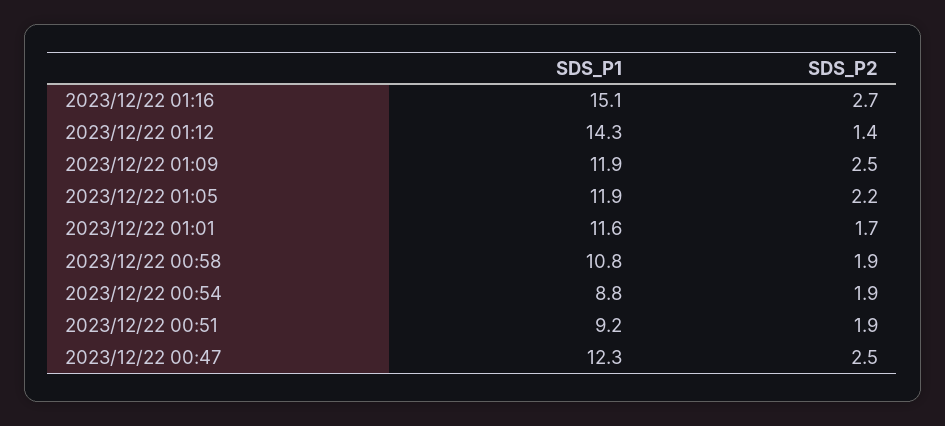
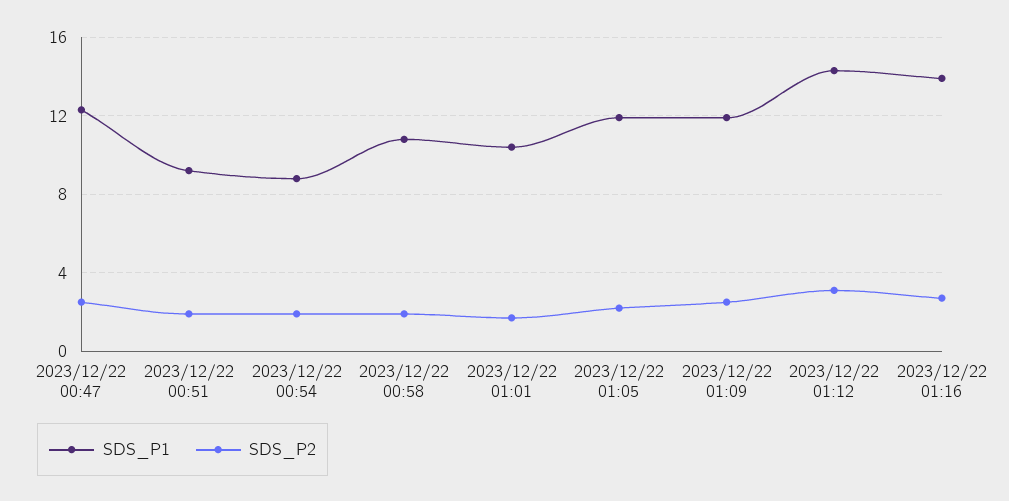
SDS_P1, 2023/12/22 01:16: 15.1 -> 14
SDS_P2, 2023/12/22 01:12: 1.4 -> 3
SDS_P1, 2023/12/22 01:01: 11.6 -> 10.5

